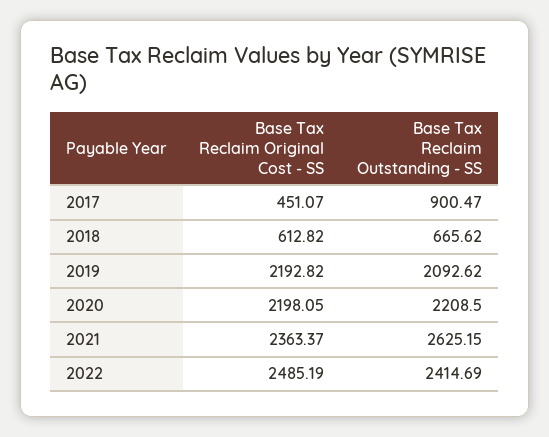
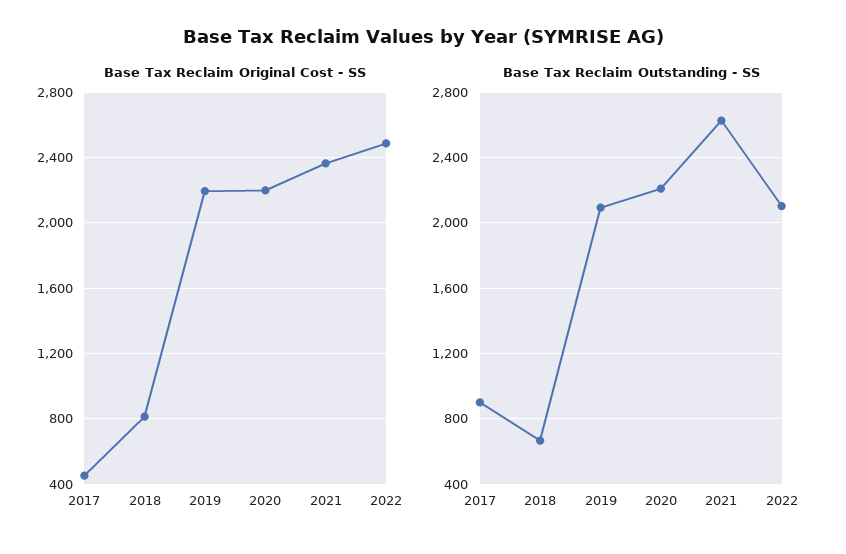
Base Tax Reclaim Original Cost - SS, 2018: 612.82 -> 800
Base Tax Reclaim Outstanding - SS, 2022: 2414.69 -> 2100

